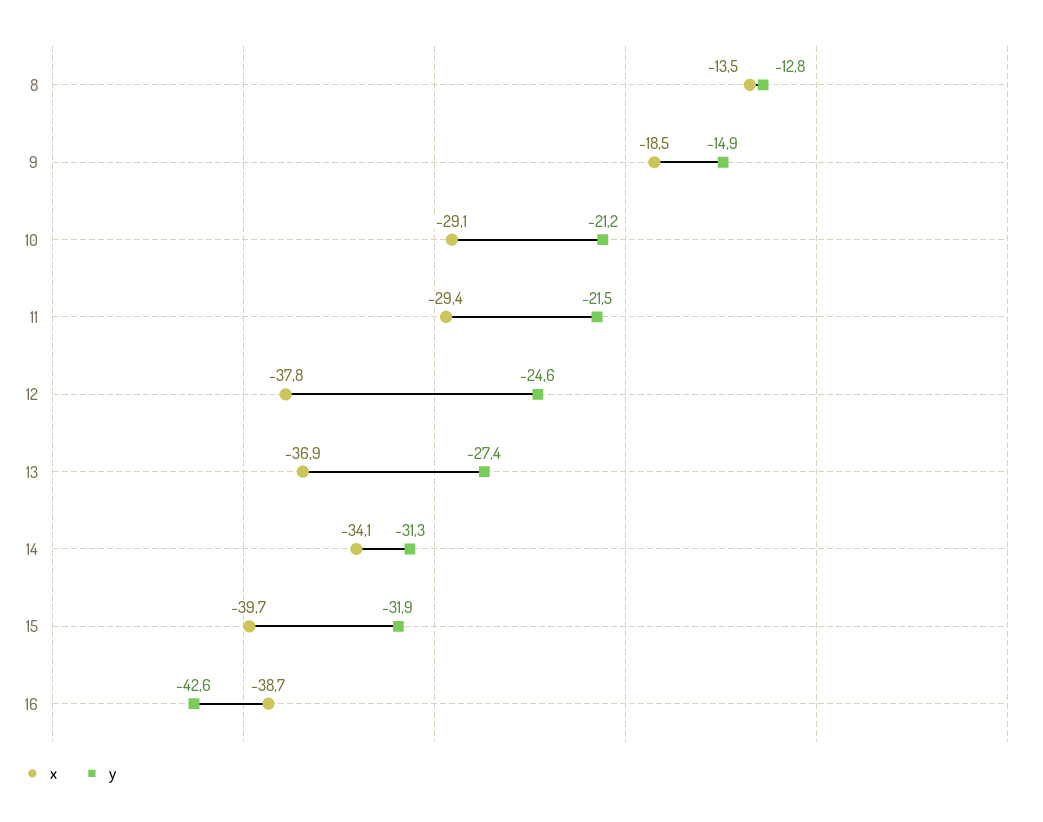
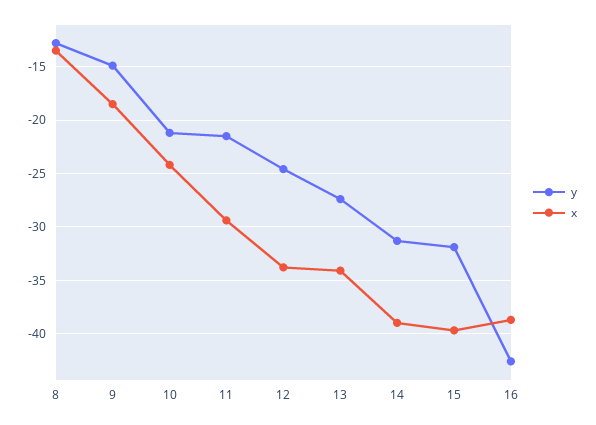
x, 10: -29.1 -> -24
x, 12: -37.8 -> -34
x, 13: -36.9 -> -34
x, 14: -34.1 -> -39

